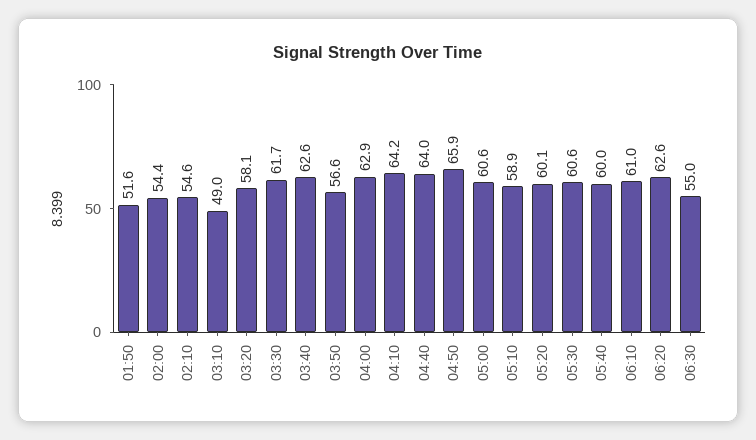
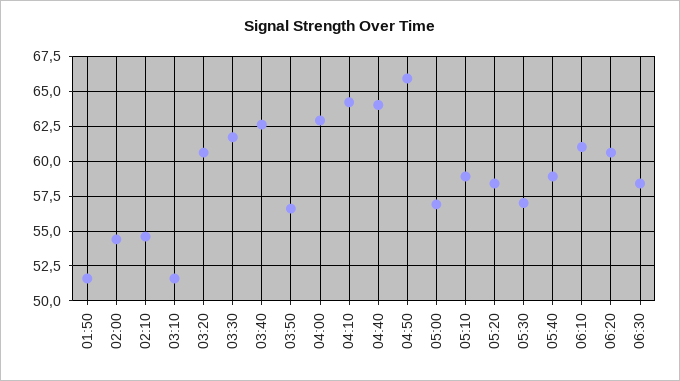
03:10: 49 -> 51.5
03:20: 58.1 -> 60.5
05:00: 60.6 -> 57
05:20: 60.1 -> 58.5
05:30: 60.6 -> 57
05:40: 60 -> 59
06:20: 62.6 -> 60.5
06:30: 55 -> 58.5

